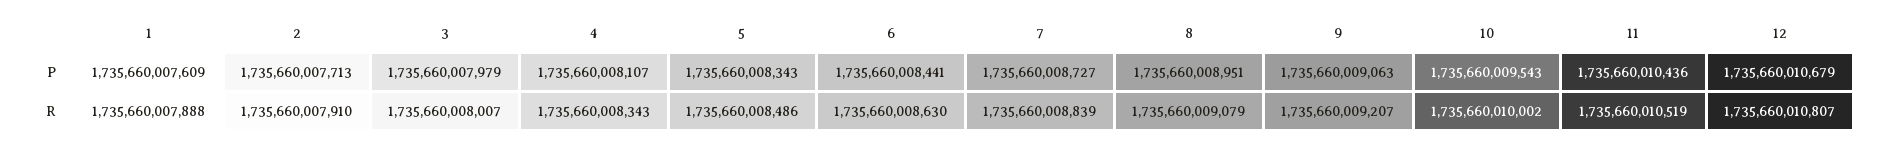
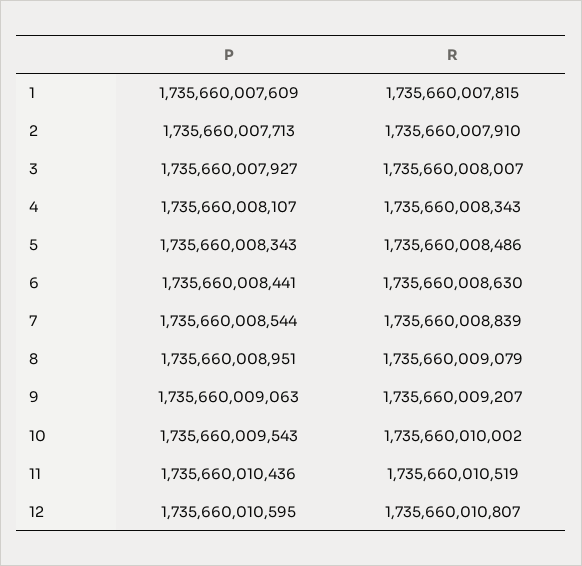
3, P: 1735660007979 -> 1735660007927
7, P: 1735660008727 -> 1735660008544
12, P: 1735660010679 -> 1735660010595
1, R: 1735660007888 -> 1735660007815

